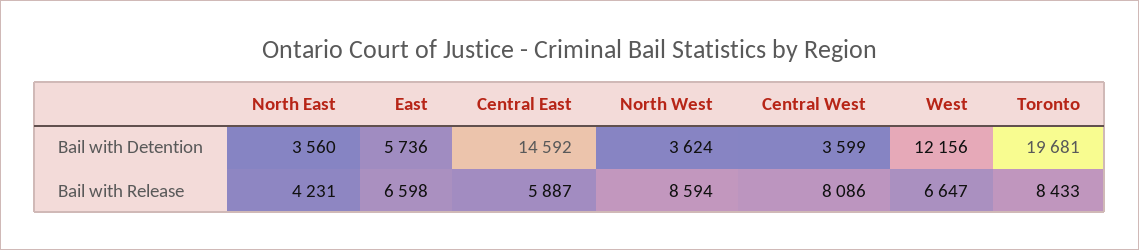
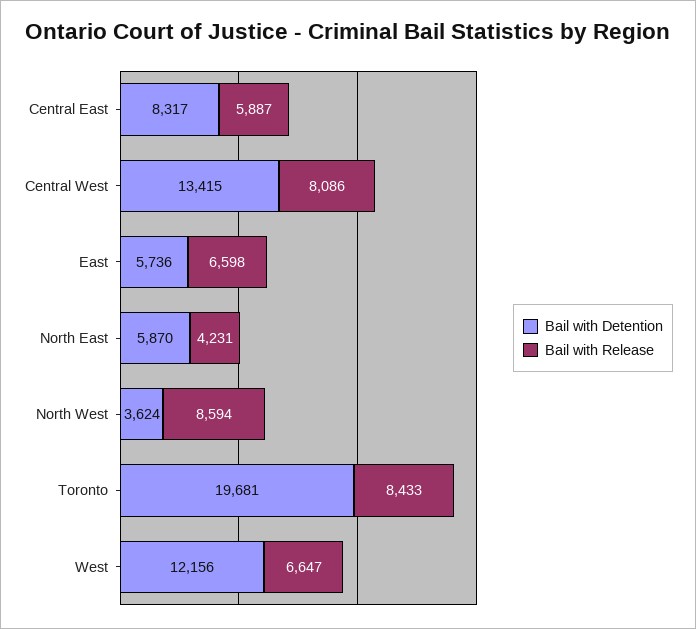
Bail with Detention, North East: 3560 -> 5870
Bail with Detention, Central East: 14592 -> 8317
Bail with Detention, Central West: 3599 -> 13415

